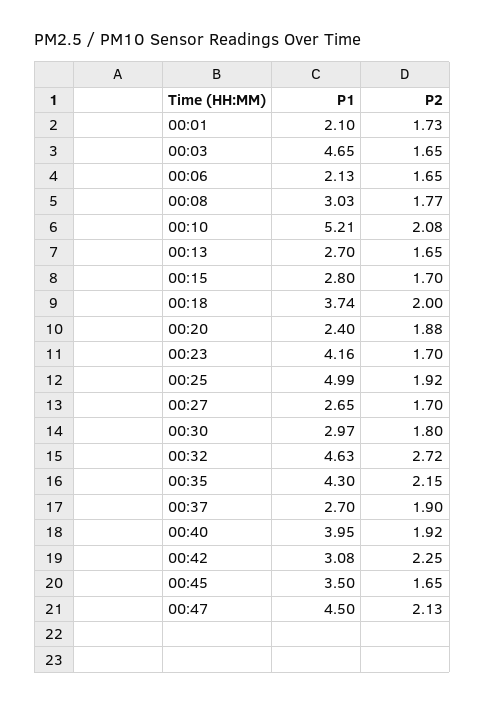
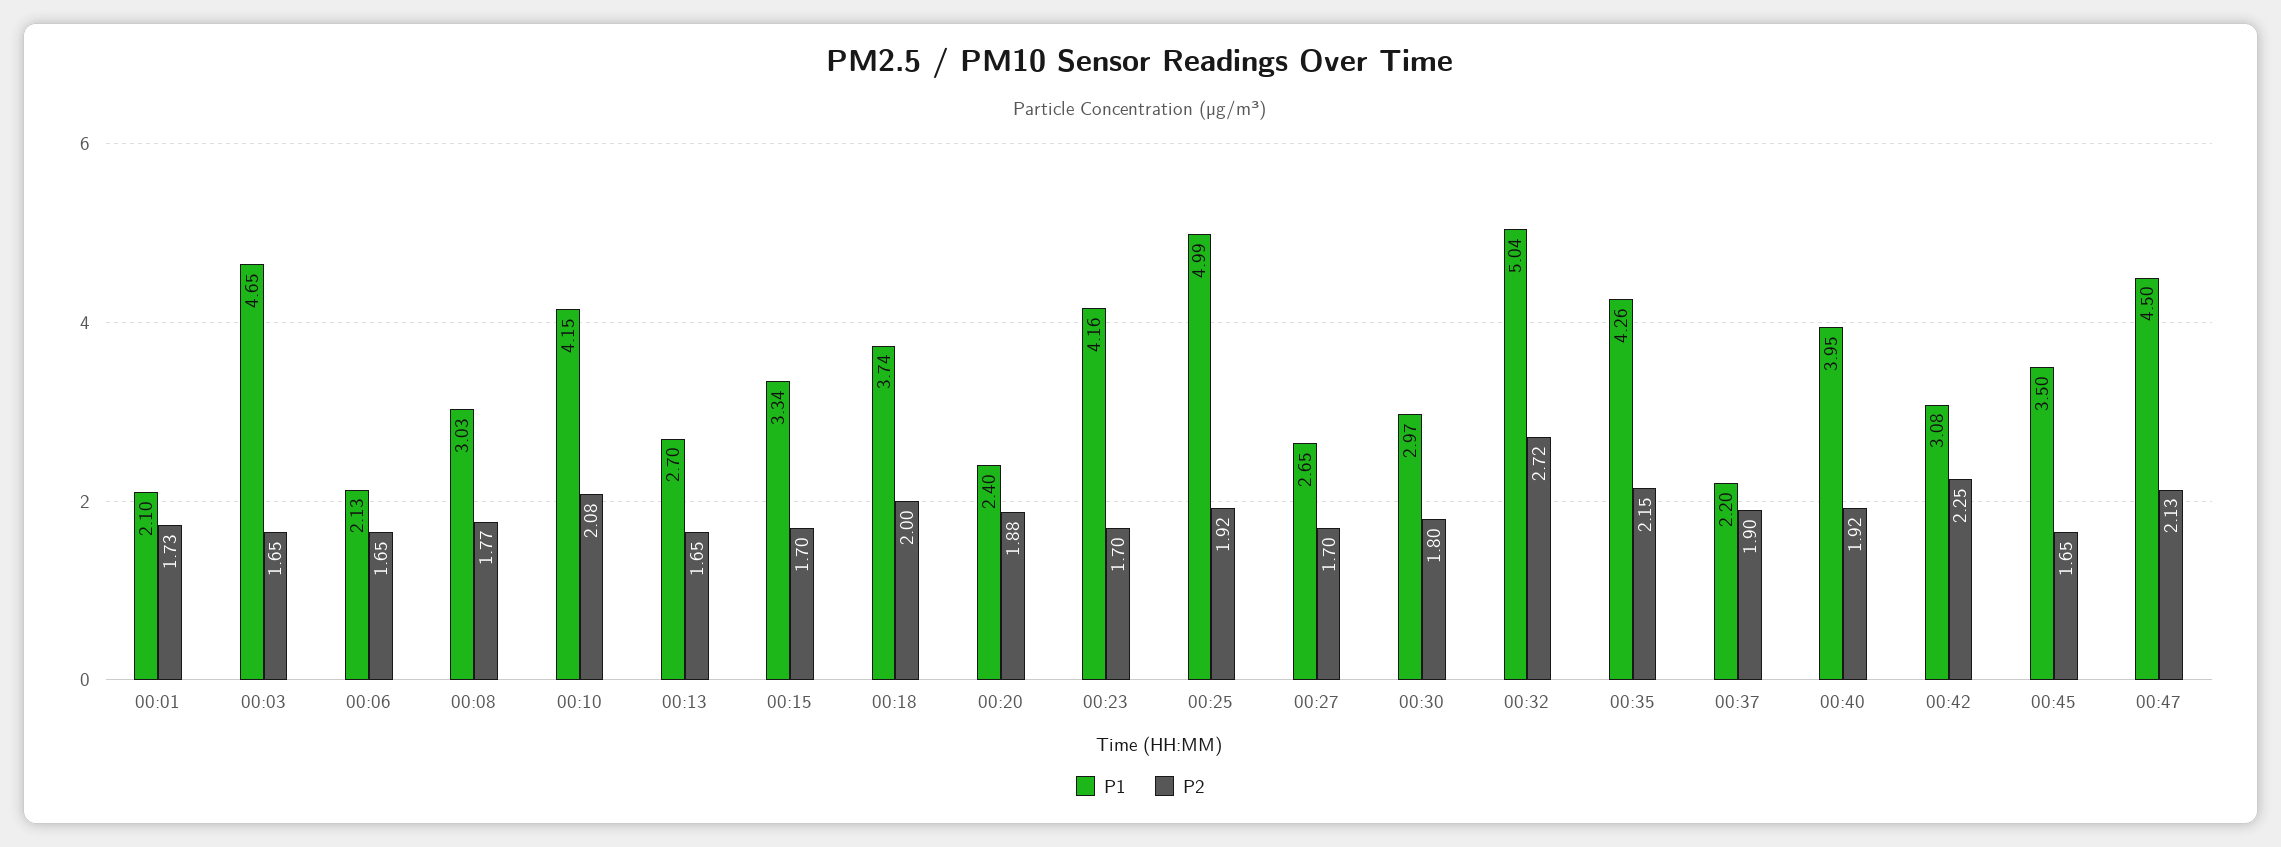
P1, 00:10: 5.21 -> 4.15
P1, 00:15: 2.8 -> 3.34
P1, 00:32: 4.63 -> 5.04
P1, 00:35: 4.3 -> 4.26
P1, 00:37: 2.7 -> 2.2

